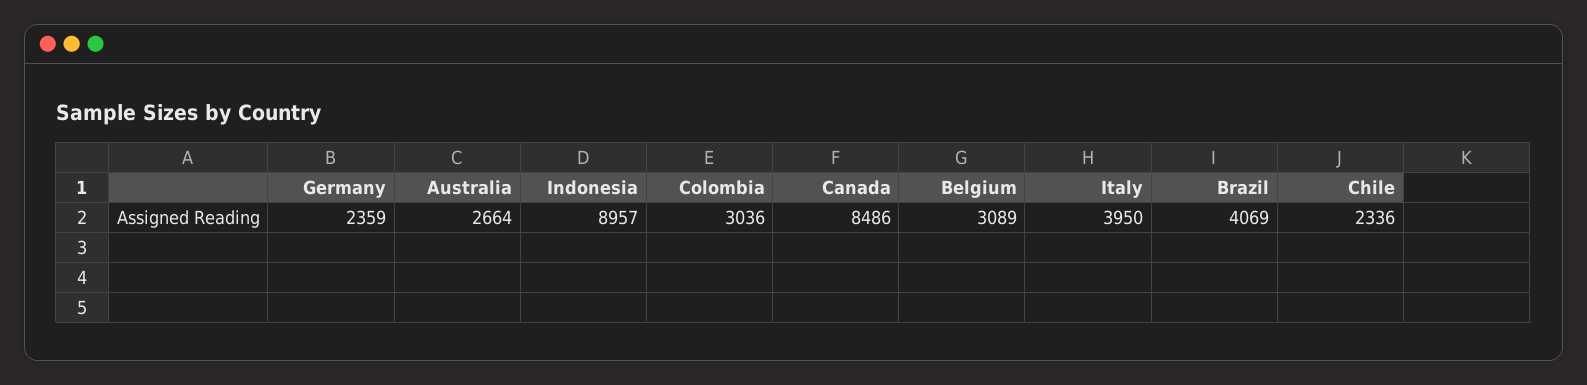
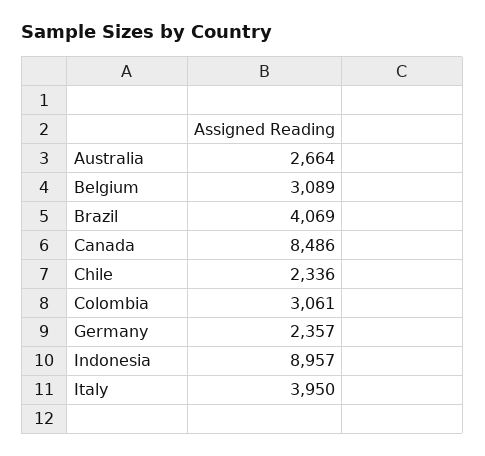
Germany: 2359 -> 2357
Colombia: 3036 -> 3061

